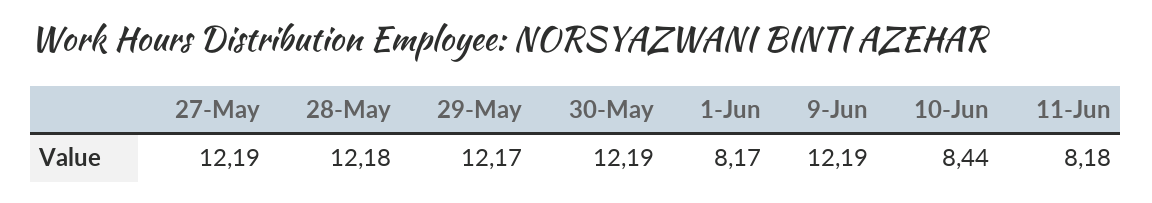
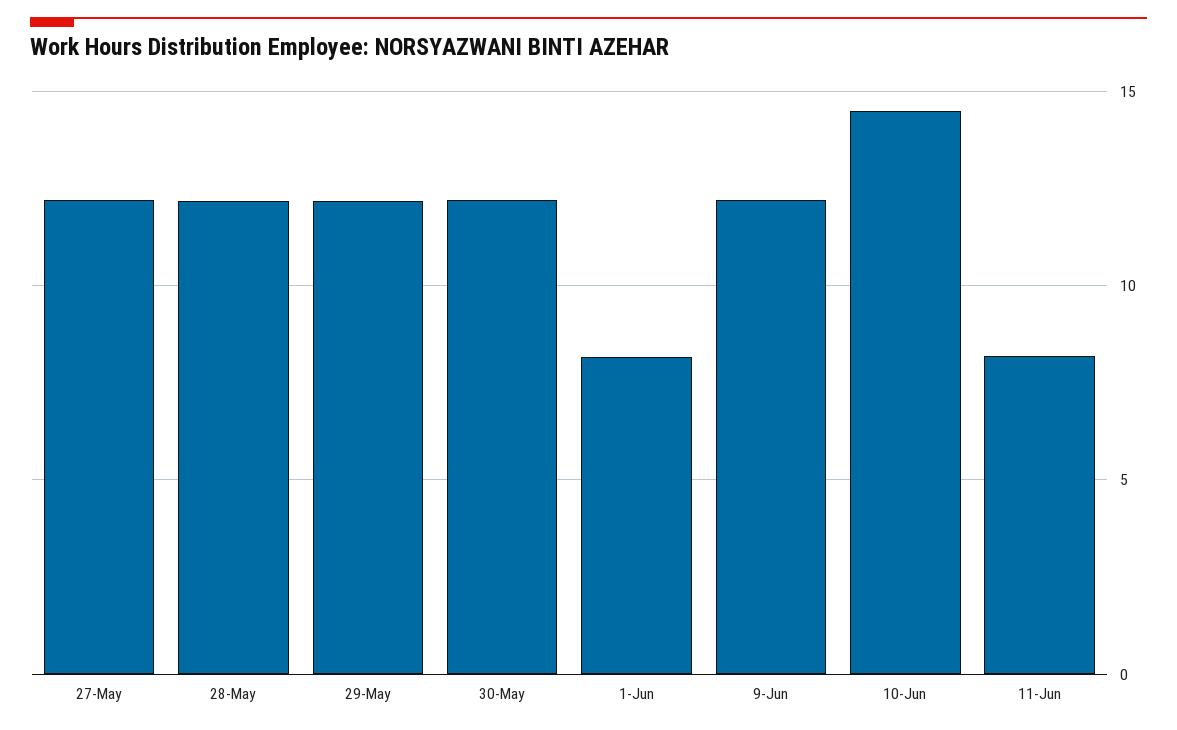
10-Jun: 8.44 -> 14.5

